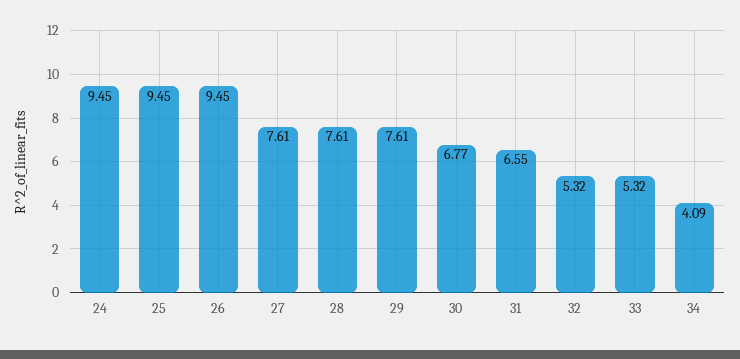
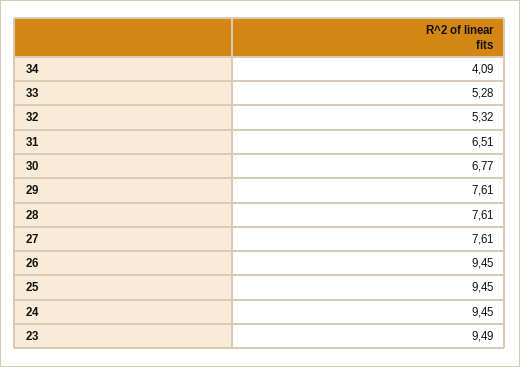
31: 6.55 -> 6.51
33: 5.32 -> 5.28
23: none -> 9.49

